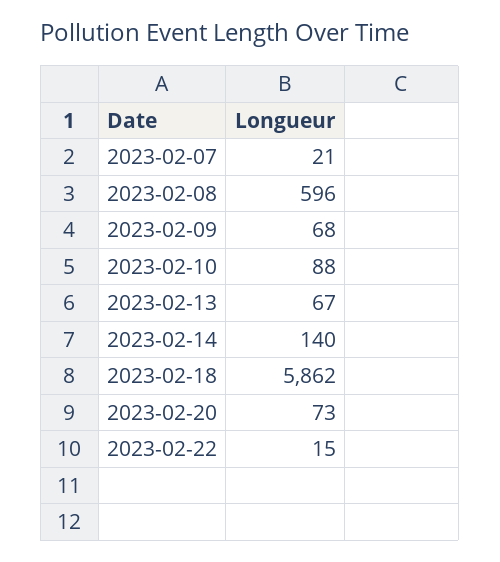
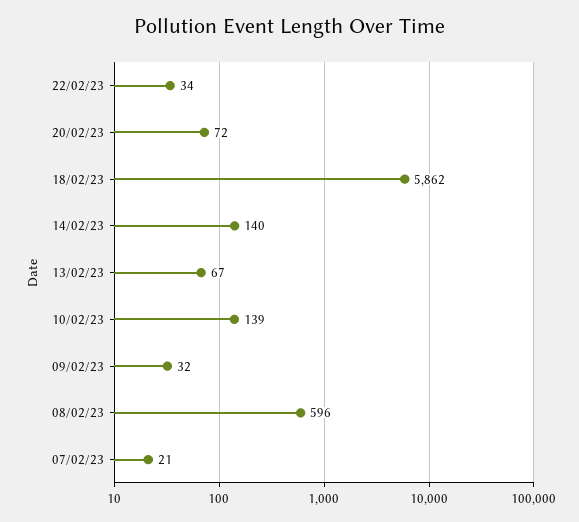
2023-02-09: 68 -> 32
2023-02-10: 88 -> 139
2023-02-20: 73 -> 72
2023-02-22: 15 -> 34

